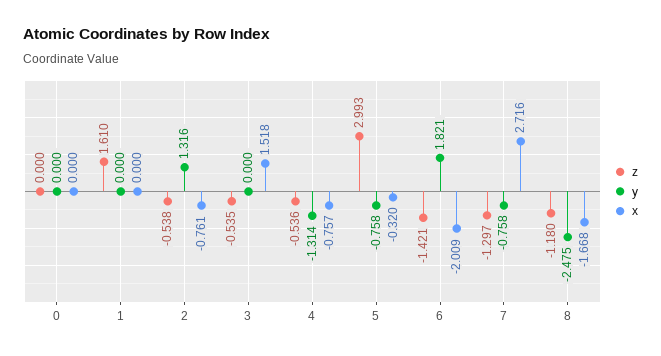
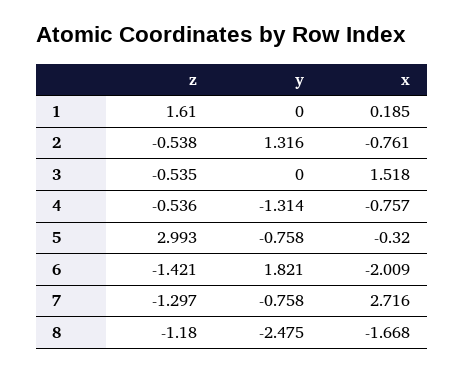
z, 0: 0 -> none
y, 0: 0 -> none
x, 0: 0 -> none
x, 1: 0 -> 0.185

